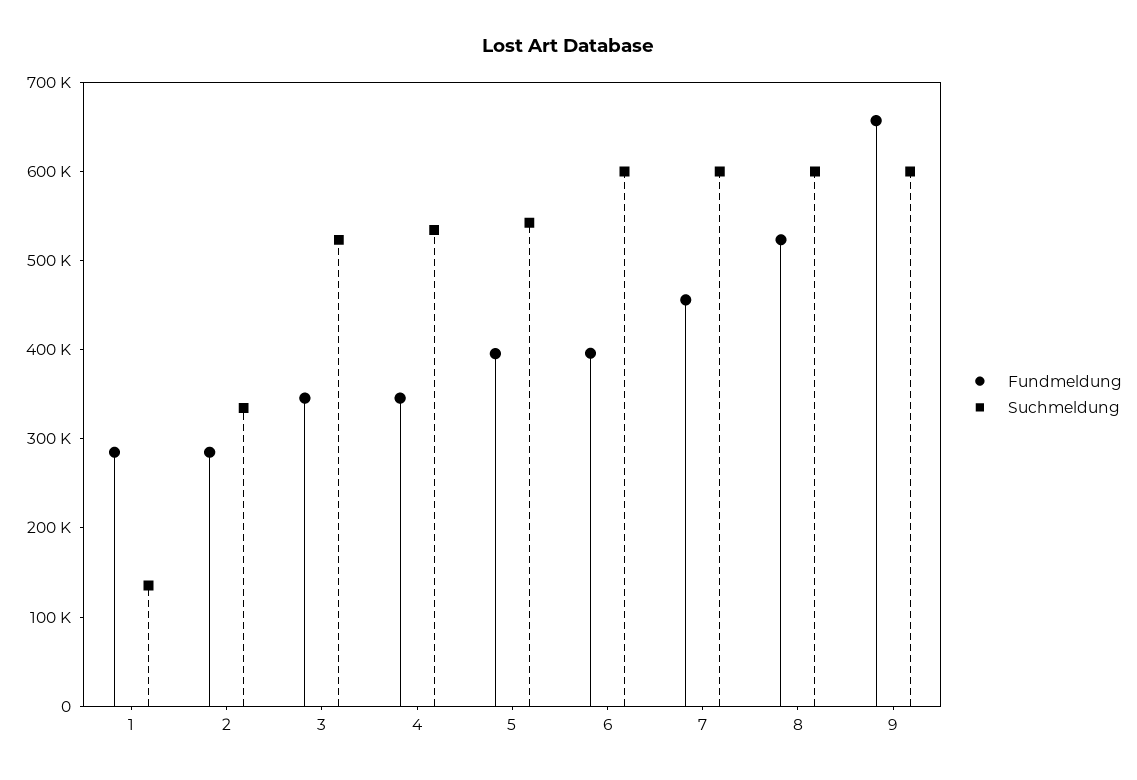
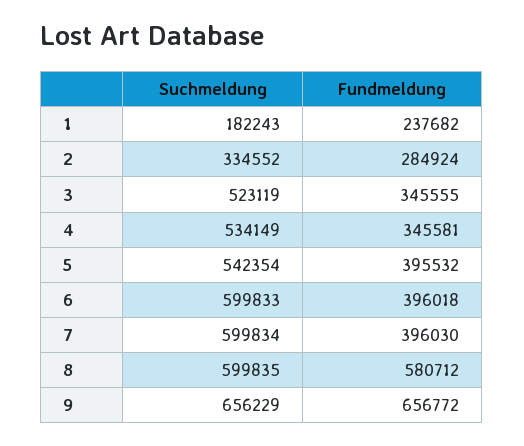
Fundmeldung, 1: 280000 -> 237682
Suchmeldung, 1: 140000 -> 182243
Fundmeldung, 7: 460000 -> 396030
Fundmeldung, 8: 520000 -> 580712
Suchmeldung, 9: 600000 -> 656229

